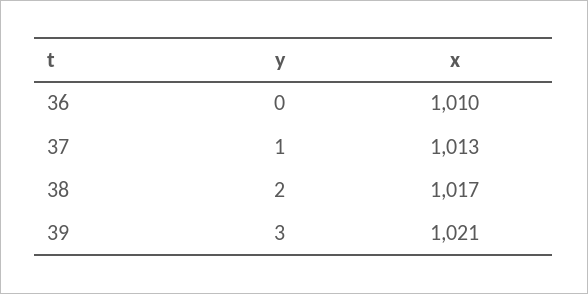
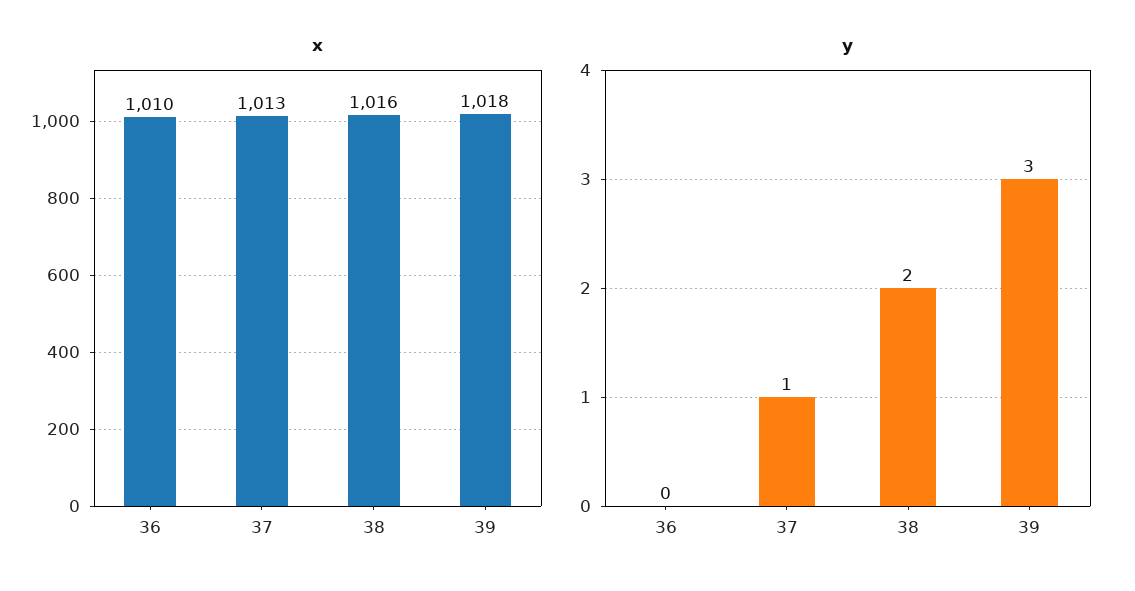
x, 38: 1017 -> 1016
x, 39: 1021 -> 1018

